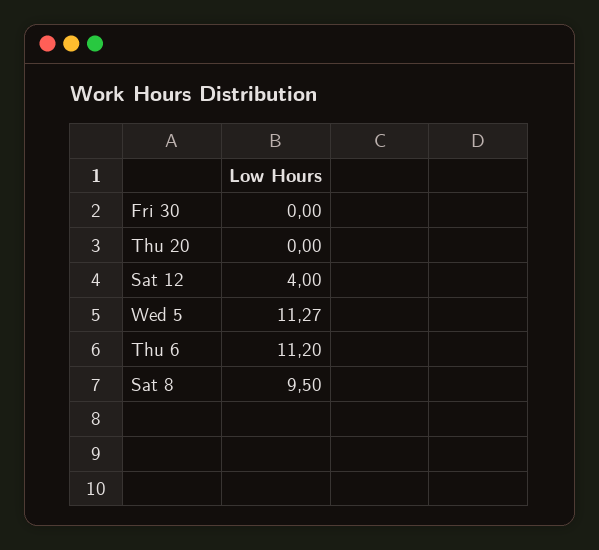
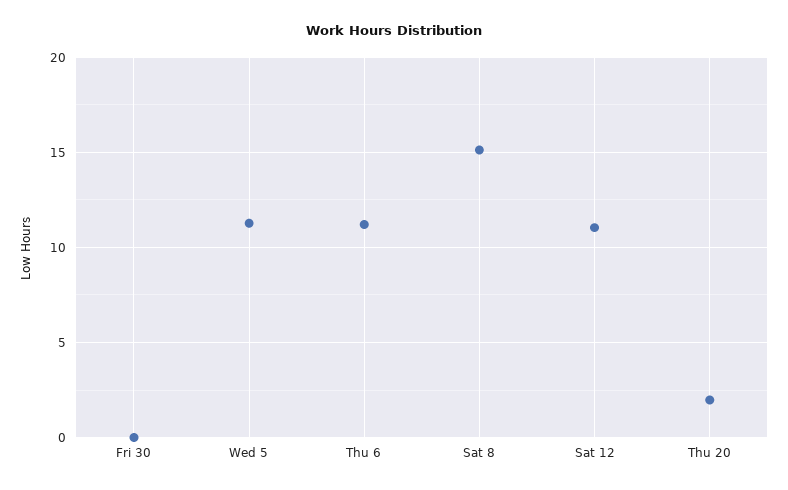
Thu 20: 0 -> 2
Sat 12: 4 -> 11
Sat 8: 9.5 -> 15

